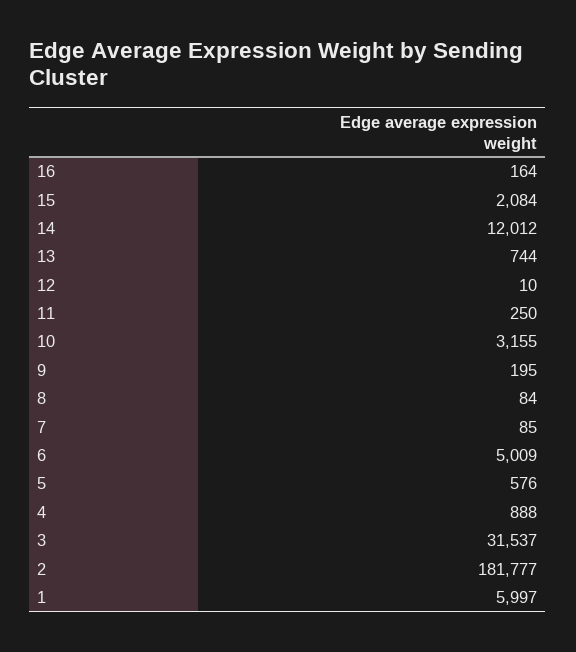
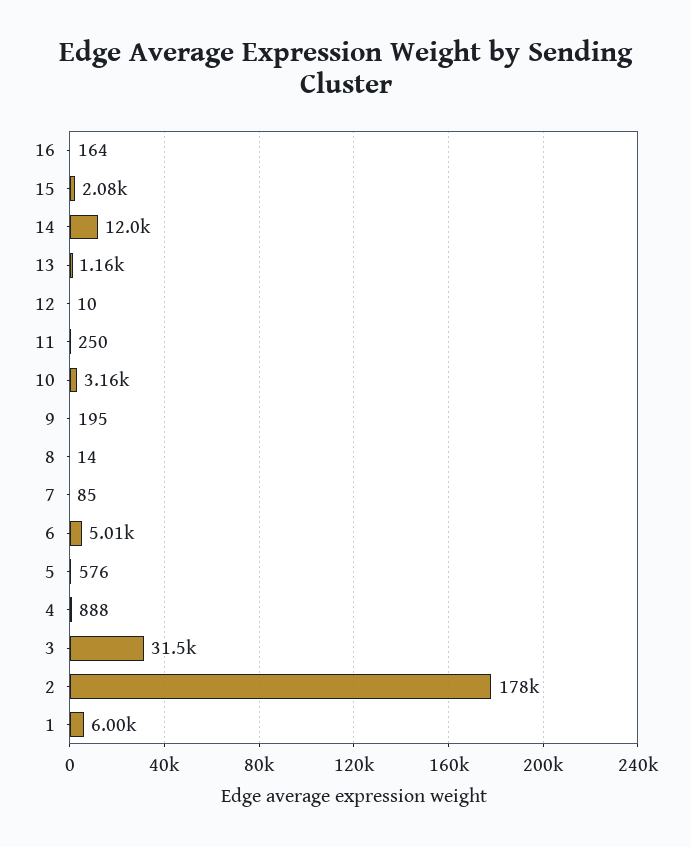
13: 744 -> 1160
8: 84 -> 14
2: 181777 -> 178000

